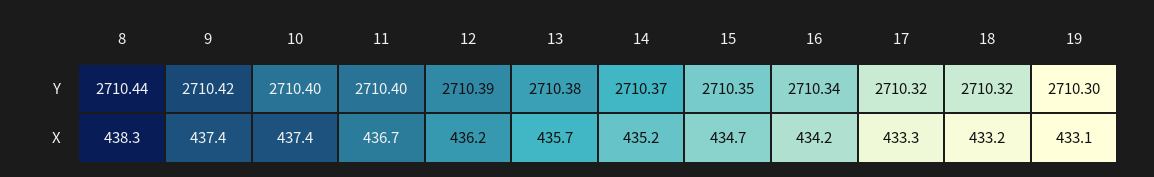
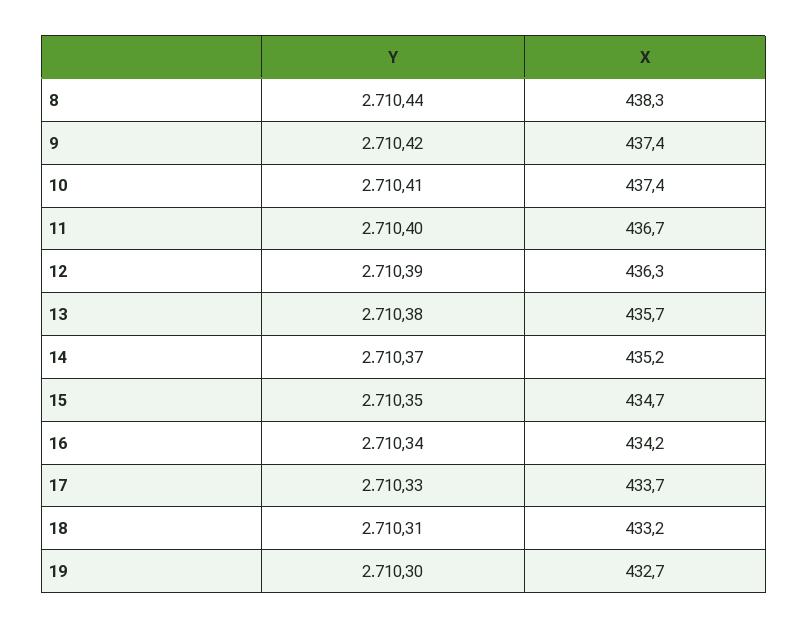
10, Y: 2710.4 -> 2710.41
17, Y: 2710.32 -> 2710.33
18, Y: 2710.32 -> 2710.31
12, X: 436.2 -> 436.3
17, X: 433.3 -> 433.7
19, X: 433.1 -> 432.7

